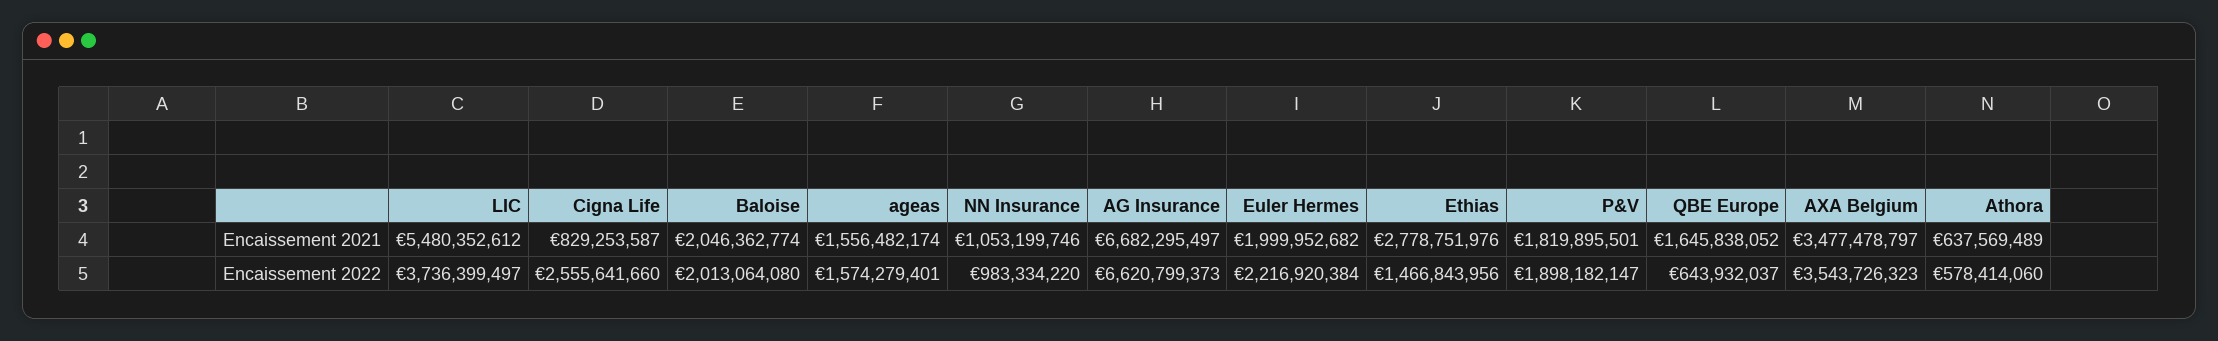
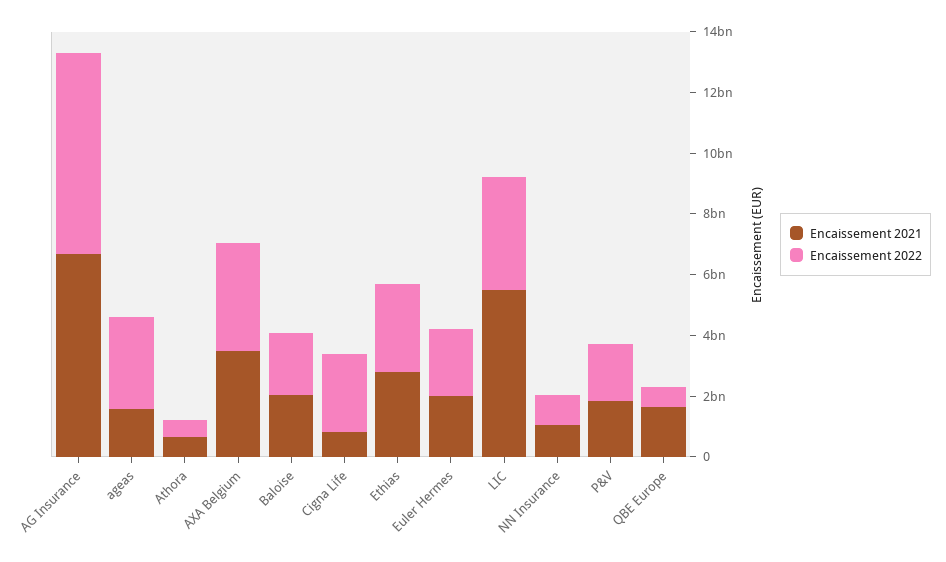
Encaissement 2022, ageas: 1574279401 -> 3000000000
Encaissement 2022, Ethias: 1466843956 -> 3000000000

